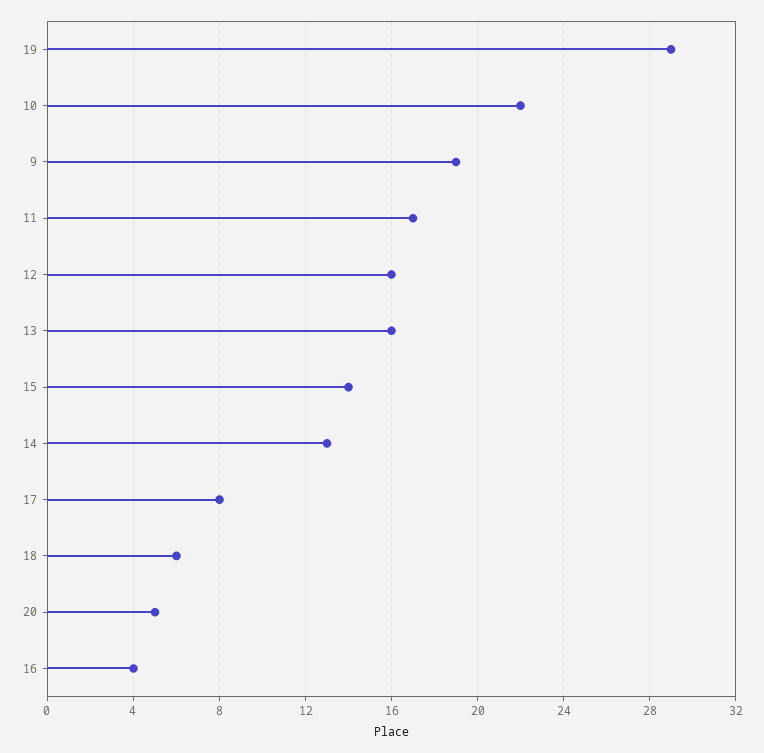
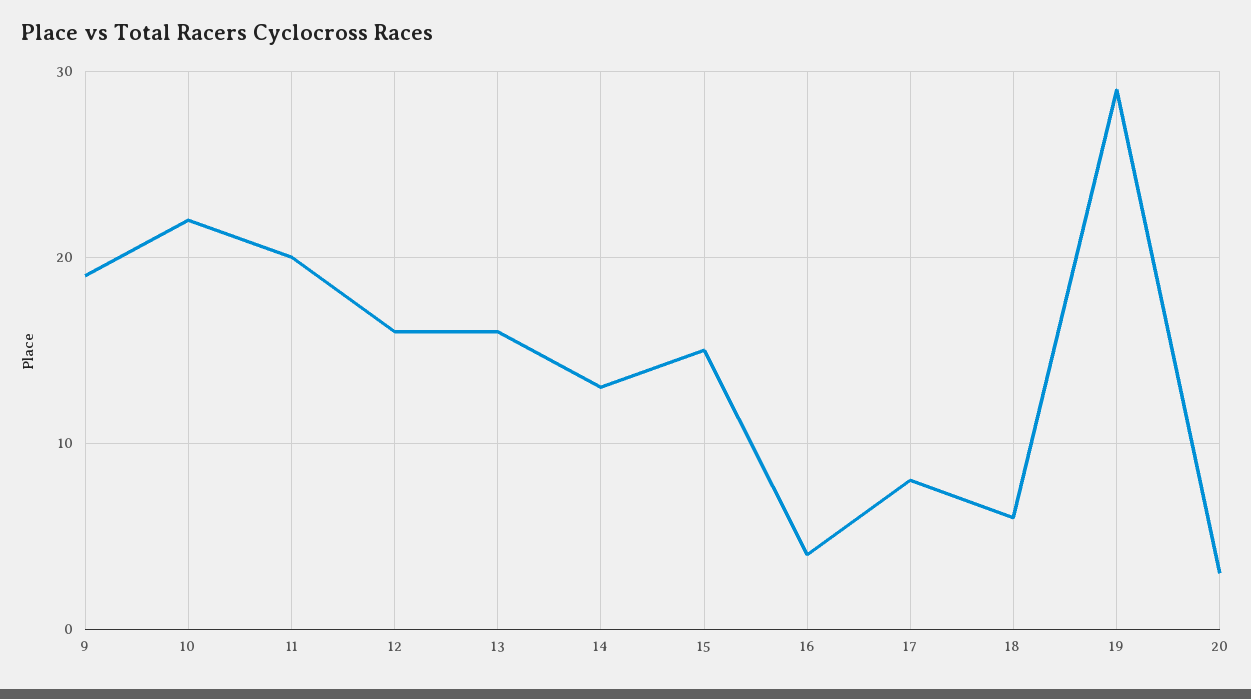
11: 17 -> 20
15: 14 -> 15
20: 5 -> 3

